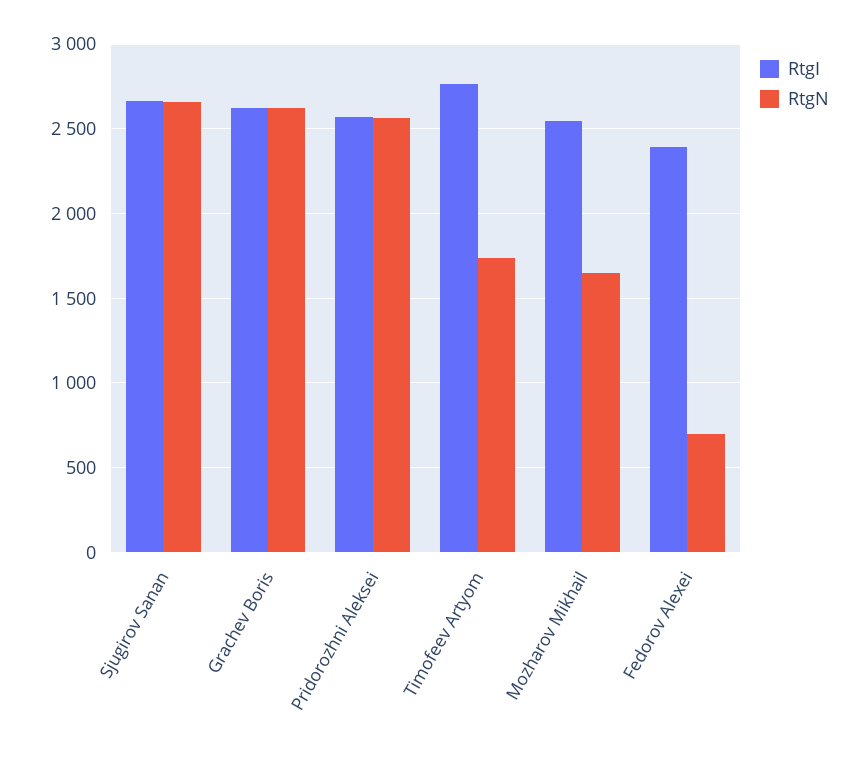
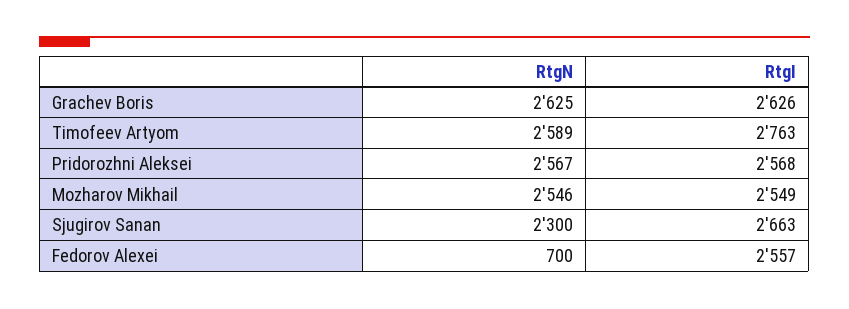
RtgN, Sjugirov Sanan: 2650 -> 2300
RtgN, Timofeev Artyom: 1750 -> 2589
RtgN, Mozharov Mikhail: 1650 -> 2546
RtgI, Fedorov Alexei: 2400 -> 2557

